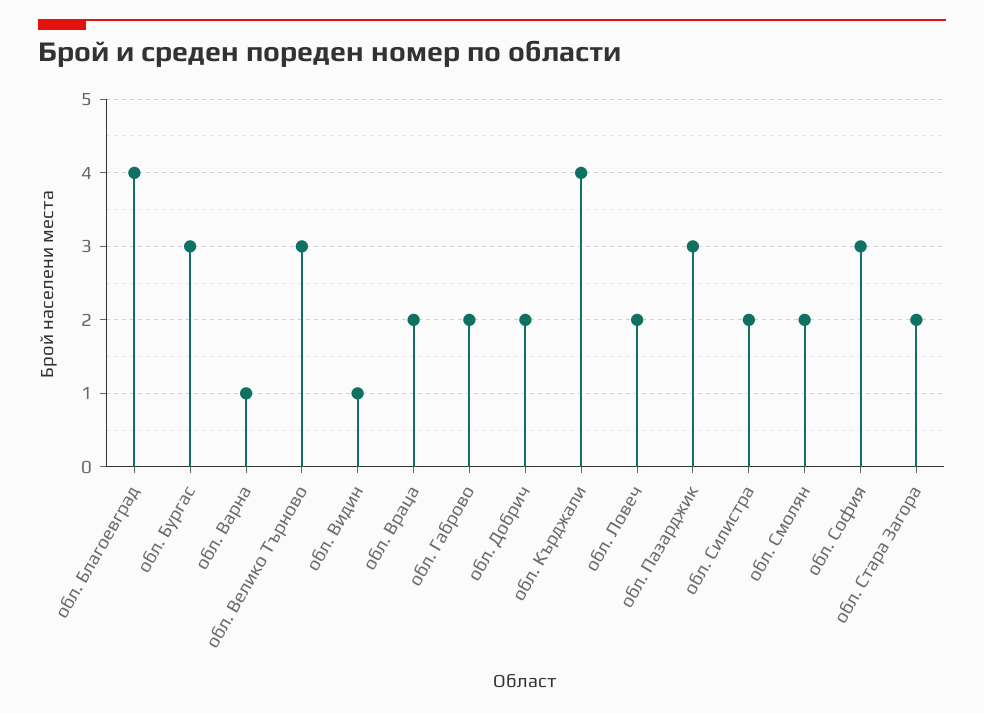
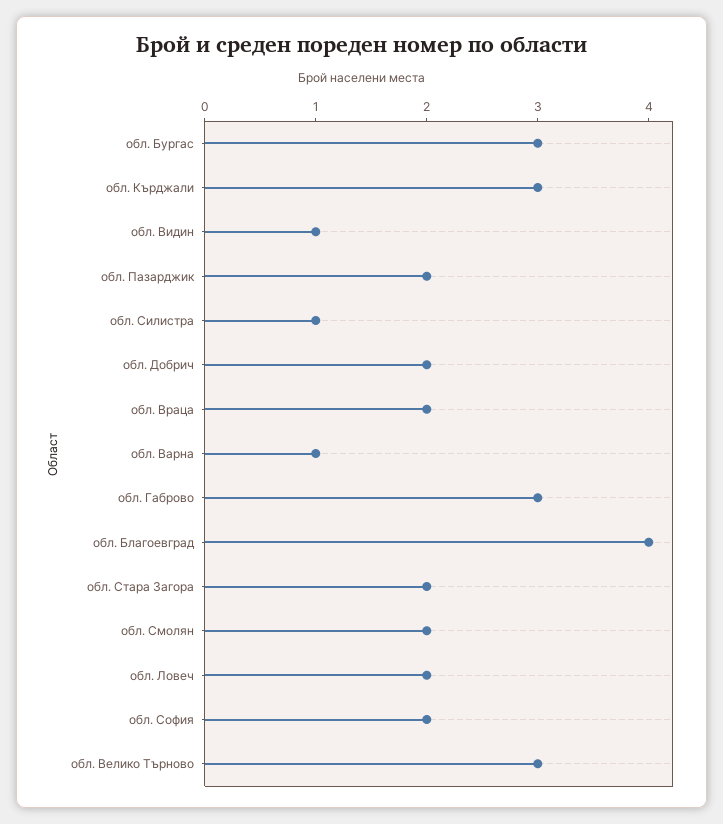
обл. Габрово: 2 -> 3
обл. Кърджали: 4 -> 3
обл. Пазарджик: 3 -> 2
обл. Силистра: 2 -> 1
обл. София: 3 -> 2

